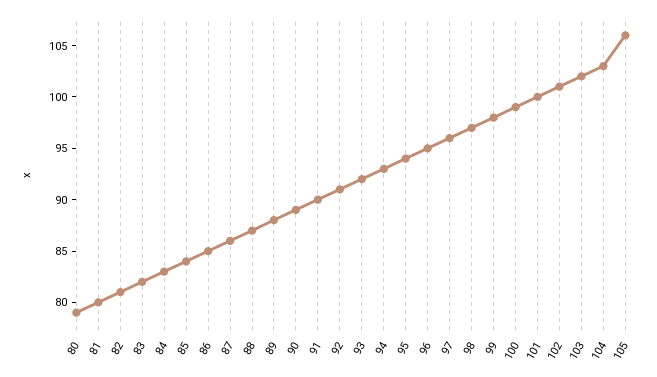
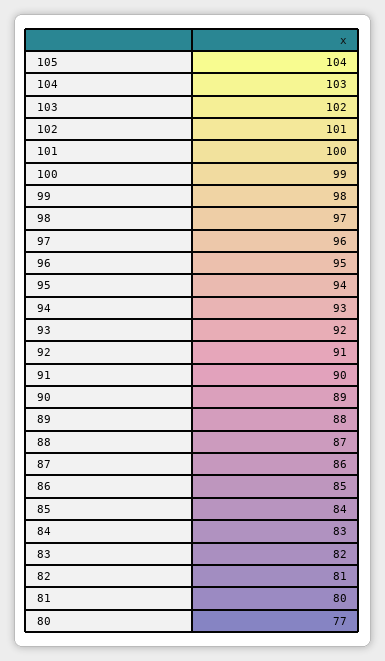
80: 79 -> 77
105: 106 -> 104

